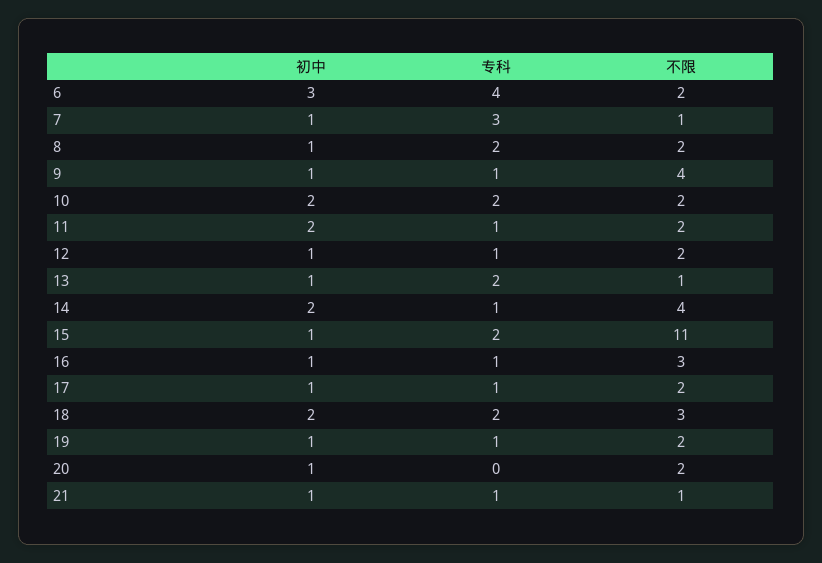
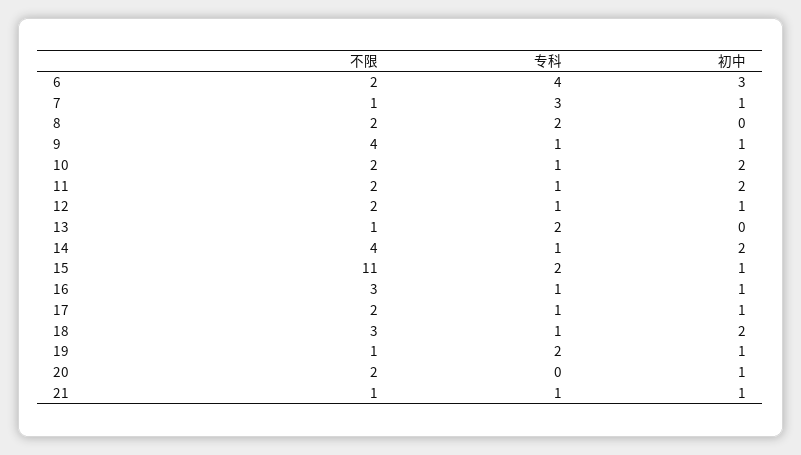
初中, 8: 1 -> 0
专科, 10: 2 -> 1
初中, 13: 1 -> 0
专科, 18: 2 -> 1
专科, 19: 1 -> 2
不限, 19: 2 -> 1

